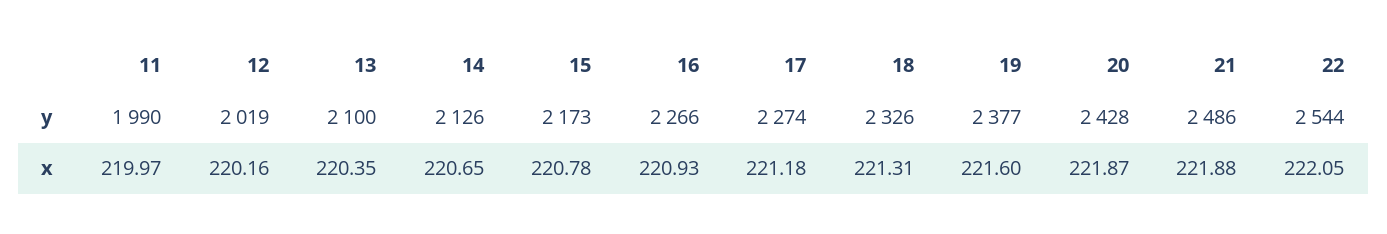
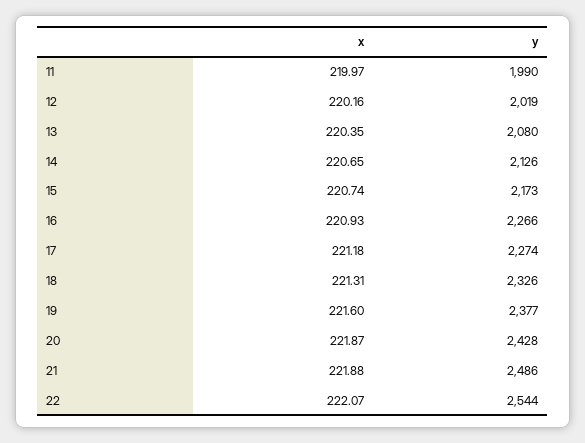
13, y: 2100 -> 2080
15, x: 220.78 -> 220.74
22, x: 222.05 -> 222.07

